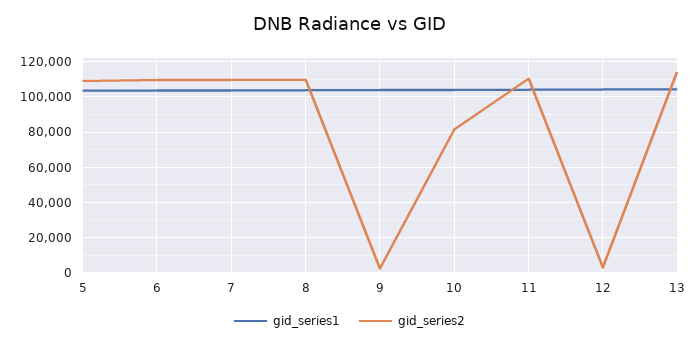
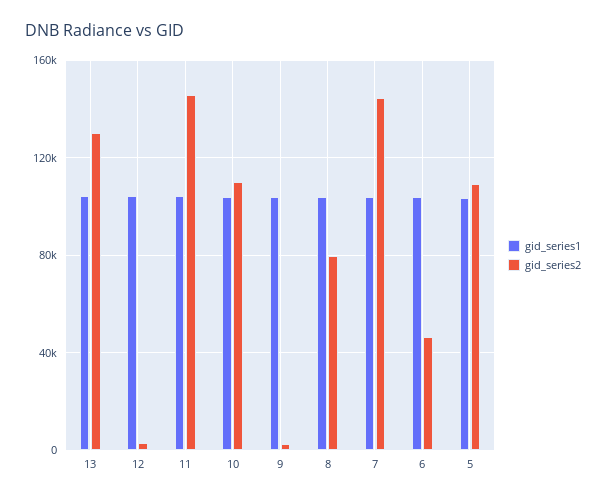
gid_series2, 6: 110000 -> 45000
gid_series2, 7: 110000 -> 145000
gid_series2, 8: 110000 -> 80000
gid_series2, 10: 80000 -> 110000
gid_series2, 11: 110000 -> 145000
gid_series2, 13: 115000 -> 130000

